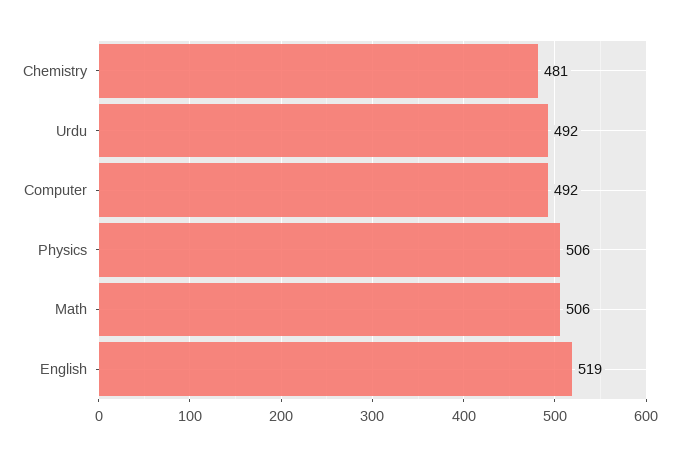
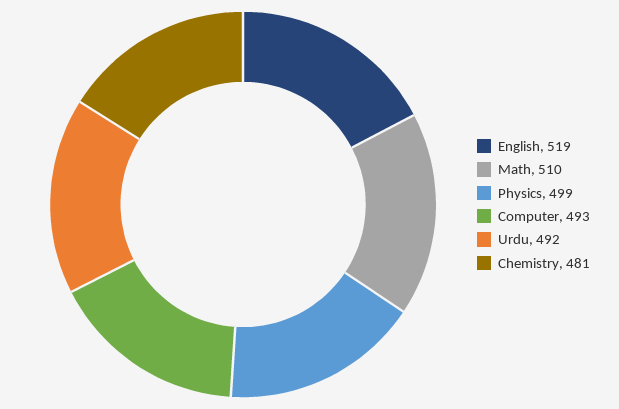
Computer: 492 -> 493
Physics: 506 -> 499
Math: 506 -> 510

